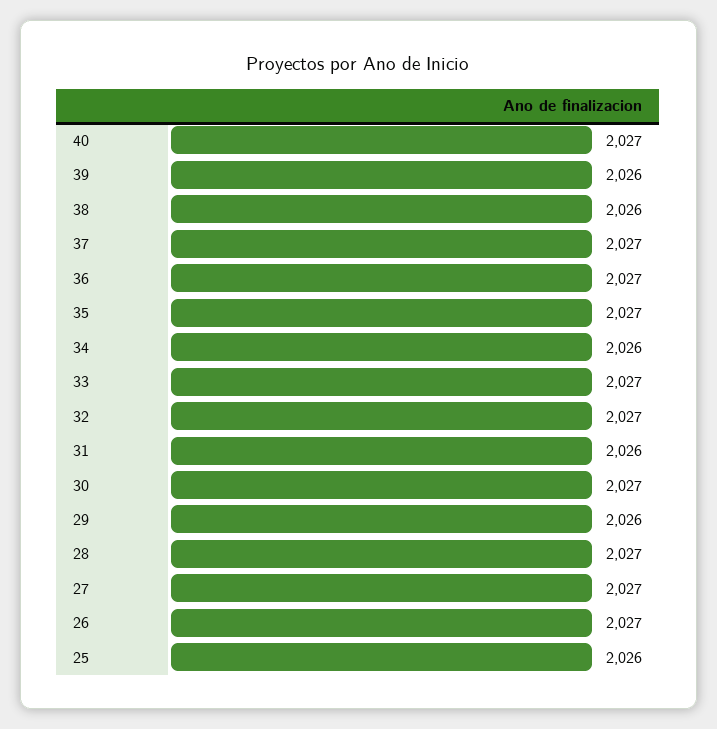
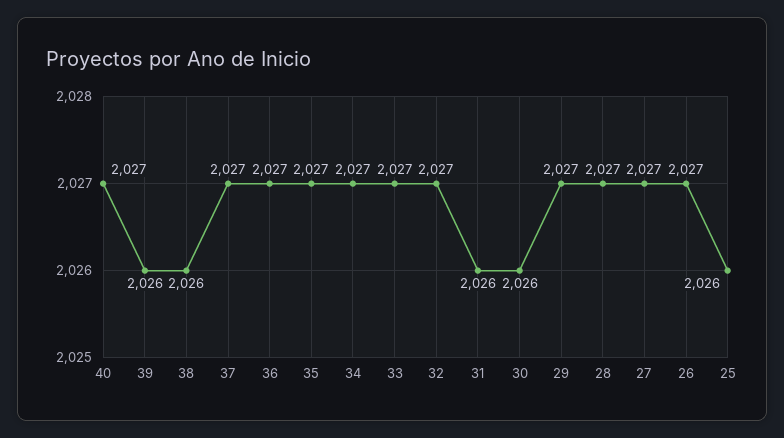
34: 2026 -> 2027
30: 2027 -> 2026
29: 2026 -> 2027

